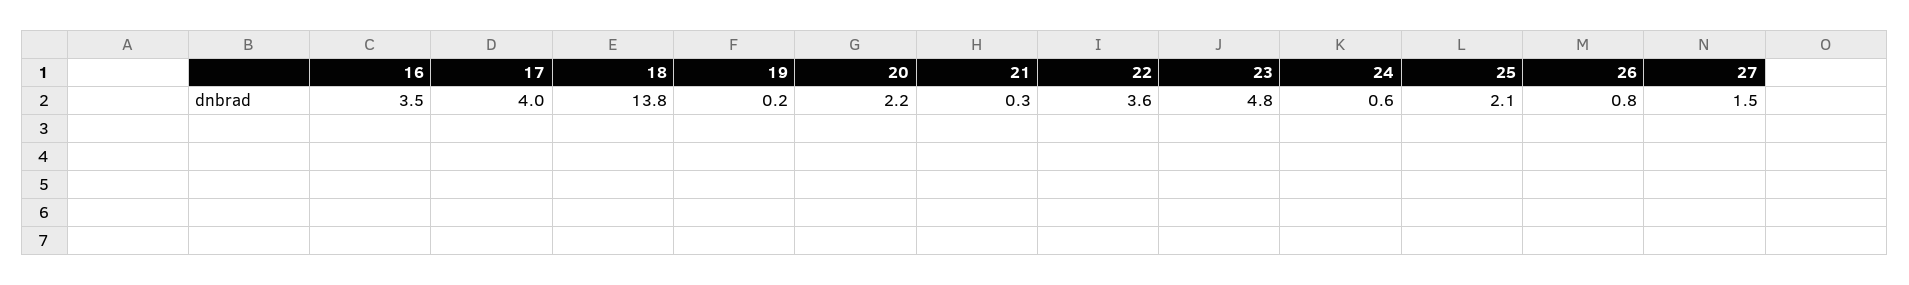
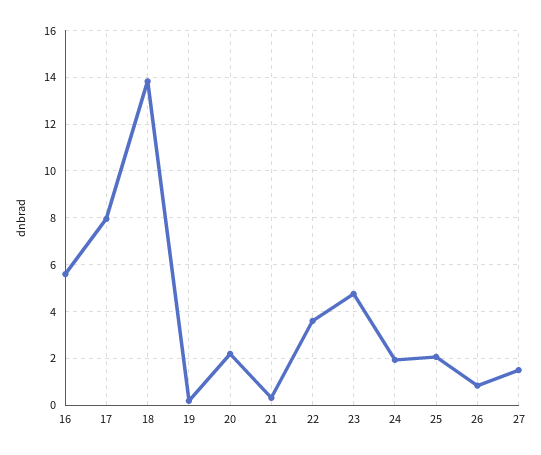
16: 3.5 -> 5.5
17: 4 -> 8
24: 0.6 -> 2

